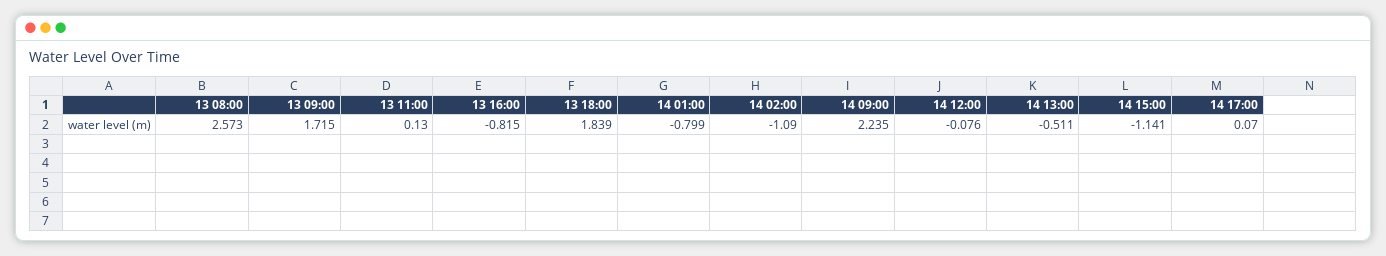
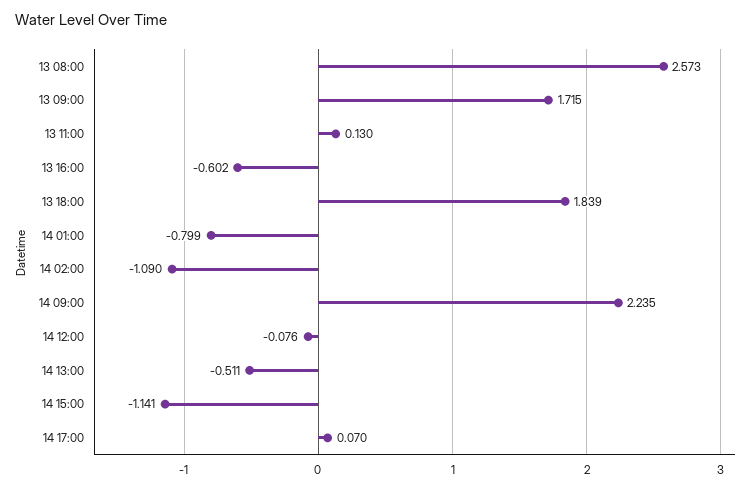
13 16:00: -0.815 -> -0.602

